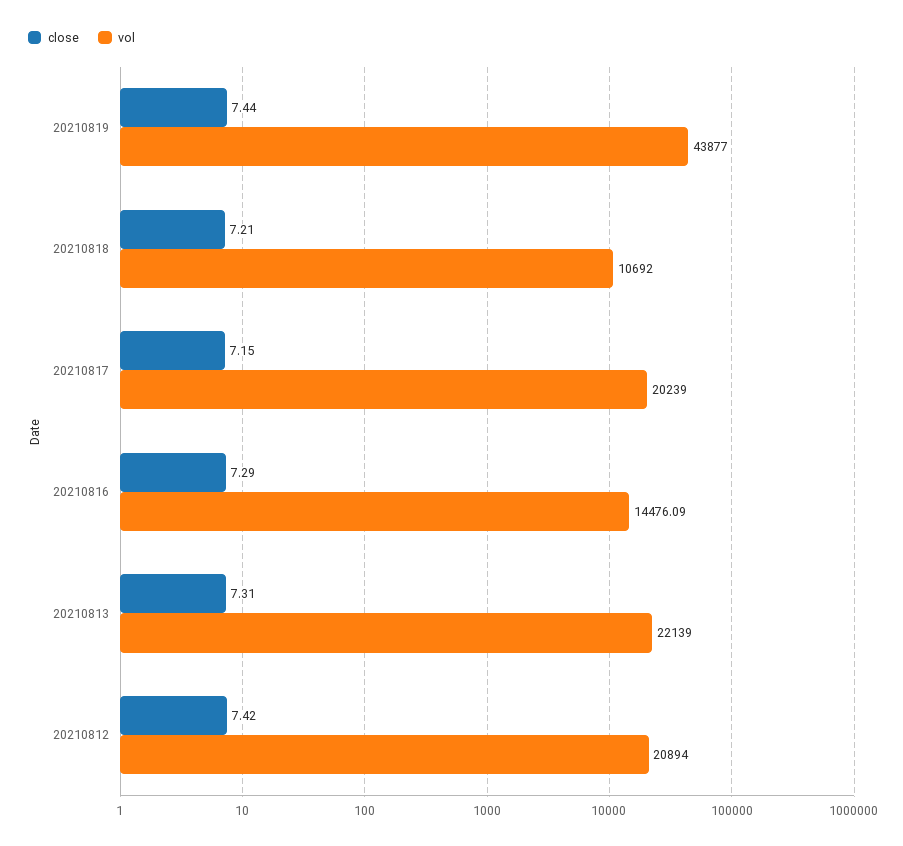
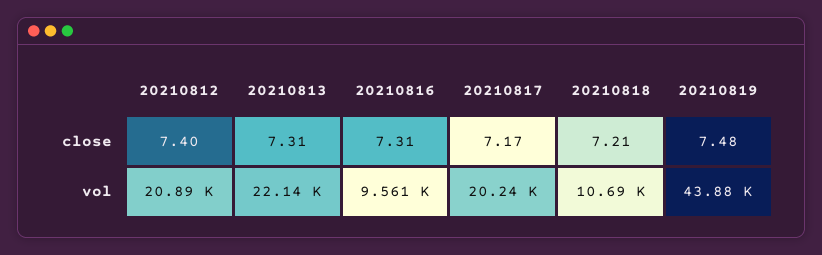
close, 20210819: 7.44 -> 7.48
close, 20210817: 7.15 -> 7.17
close, 20210816: 7.29 -> 7.31
vol, 20210816: 14476.09 -> 9561
close, 20210812: 7.42 -> 7.4

